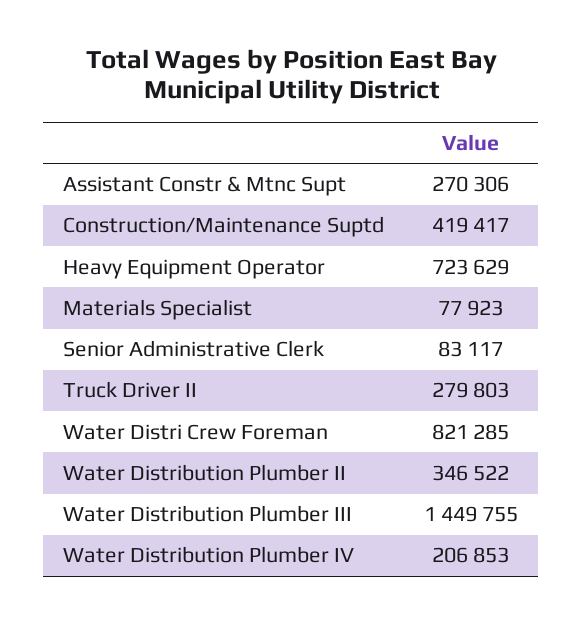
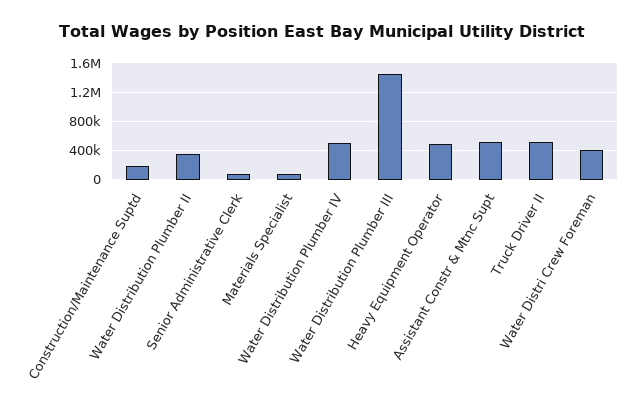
Assistant Constr & Mtnc Supt: 270306 -> 500000
Construction/Maintenance Suptd: 419417 -> 200000
Heavy Equipment Operator: 723629 -> 500000
Truck Driver II: 279803 -> 500000
Water Distri Crew Foreman: 821285 -> 400000
Water Distribution Plumber IV: 206853 -> 500000

